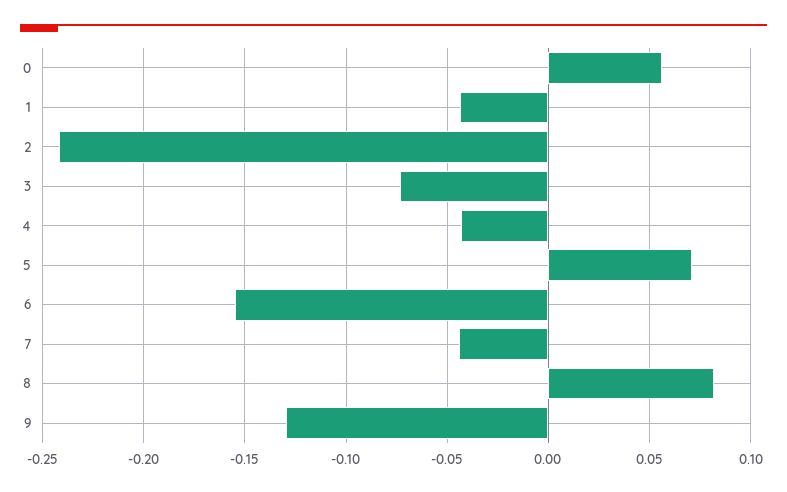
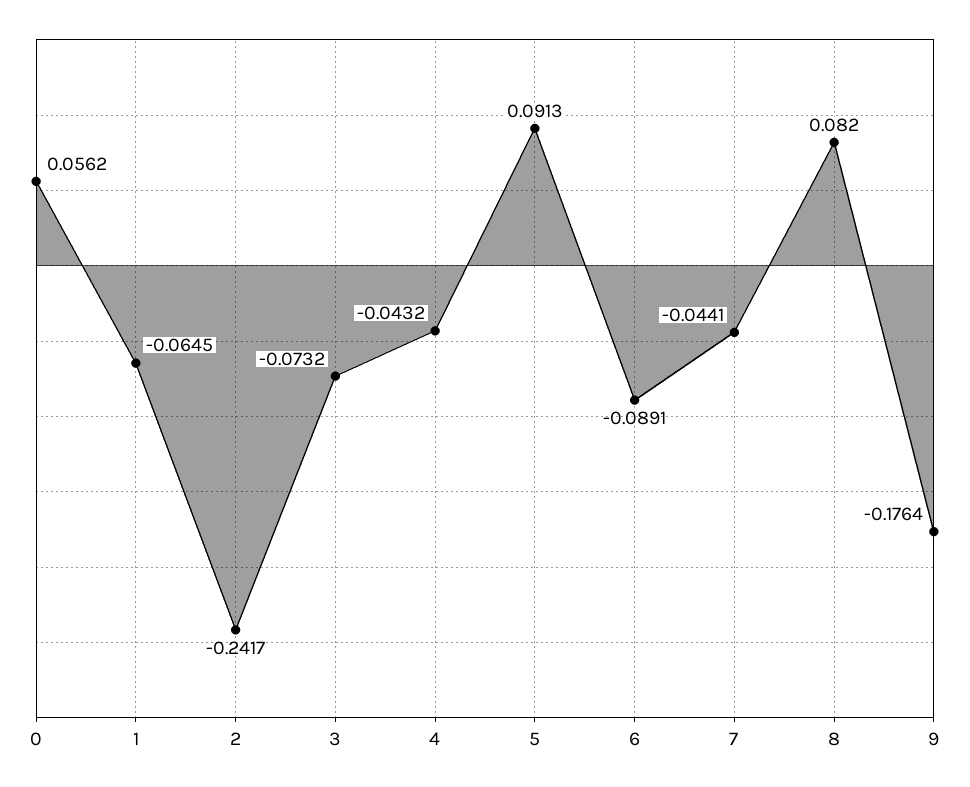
1: -0.045 -> -0.0645
5: 0.07 -> 0.0913
6: -0.155 -> -0.0891
9: -0.13 -> -0.1764

